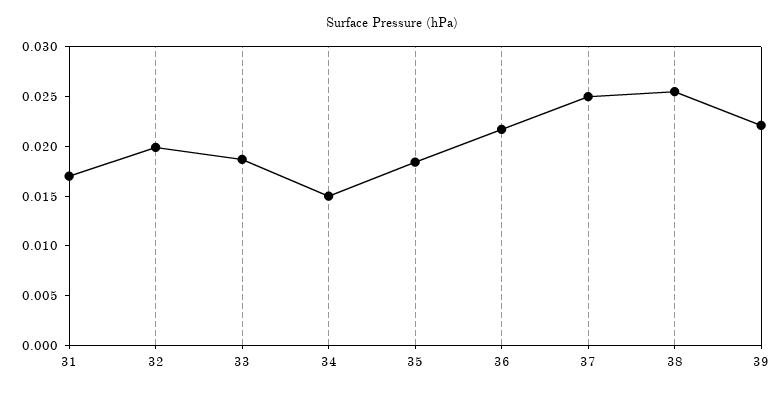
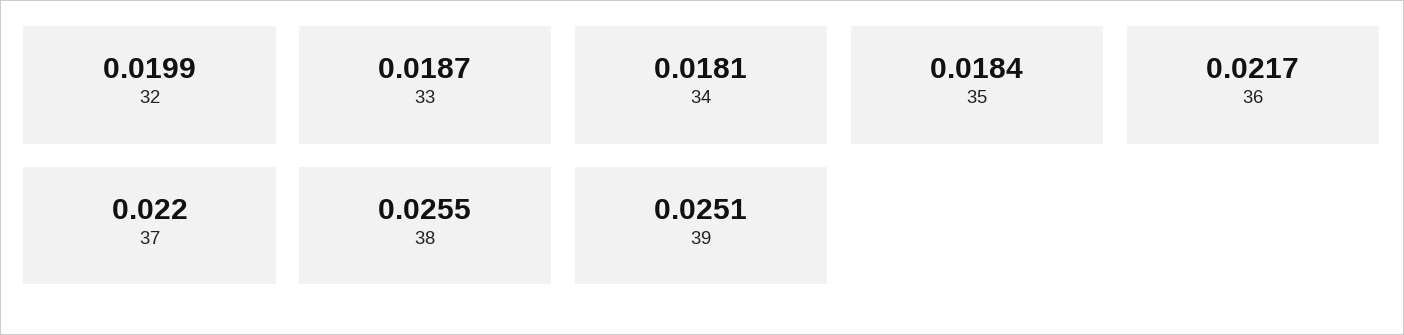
31: 0.017 -> none
34: 0.015 -> 0.0181
37: 0.025 -> 0.022
39: 0.022 -> 0.0251

